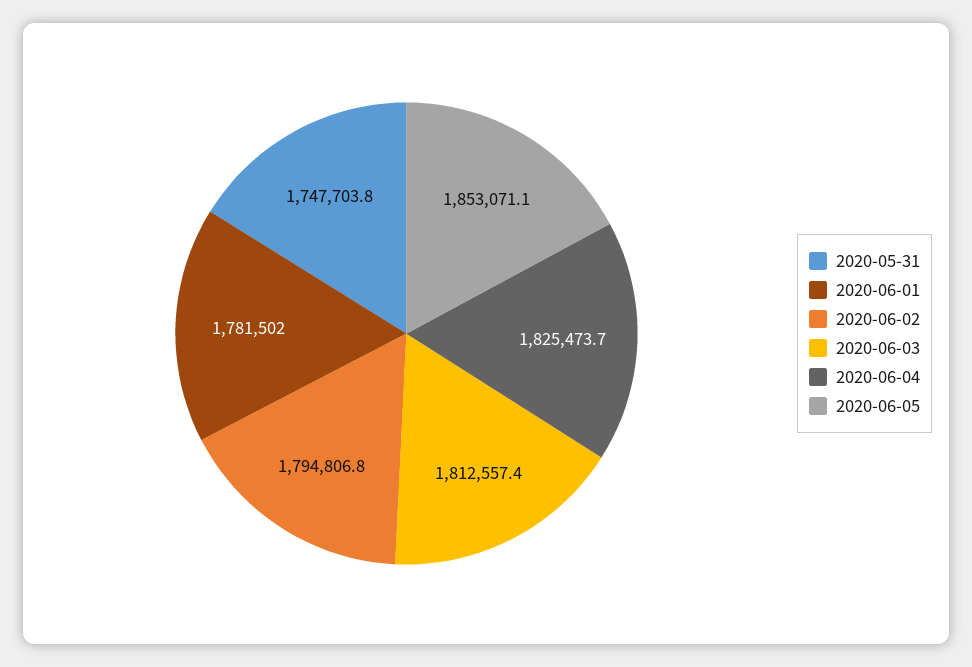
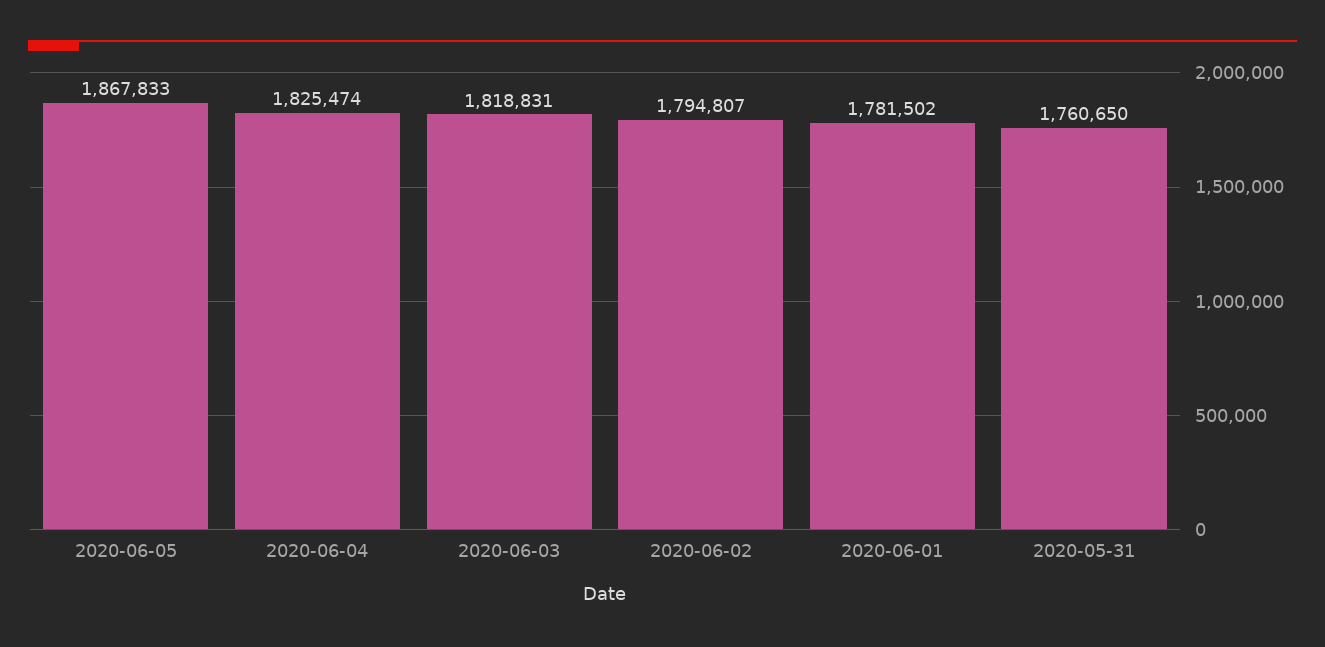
2020-05-31: 1747703.8 -> 1760650
2020-06-03: 1812557.4 -> 1818831
2020-06-05: 1853071.1 -> 1867833

